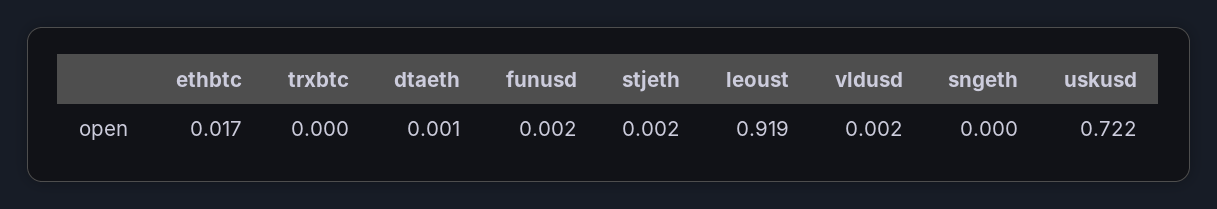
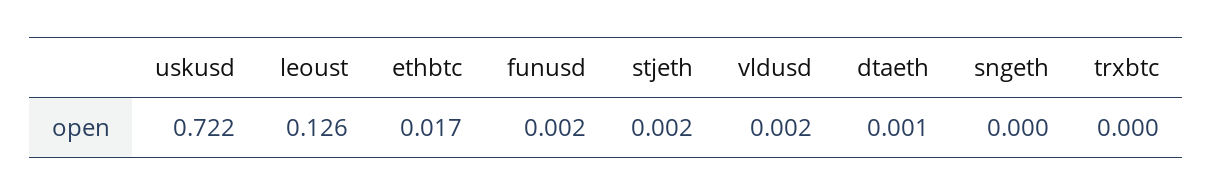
leoust: 0.919 -> 0.126

